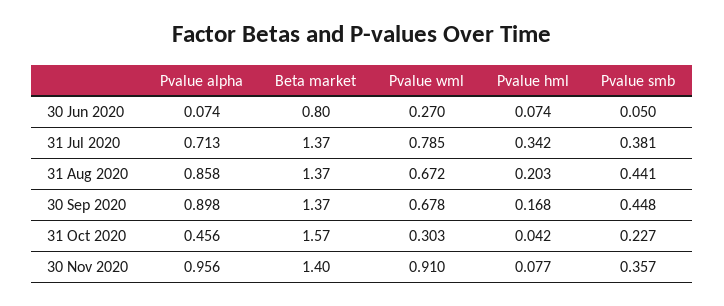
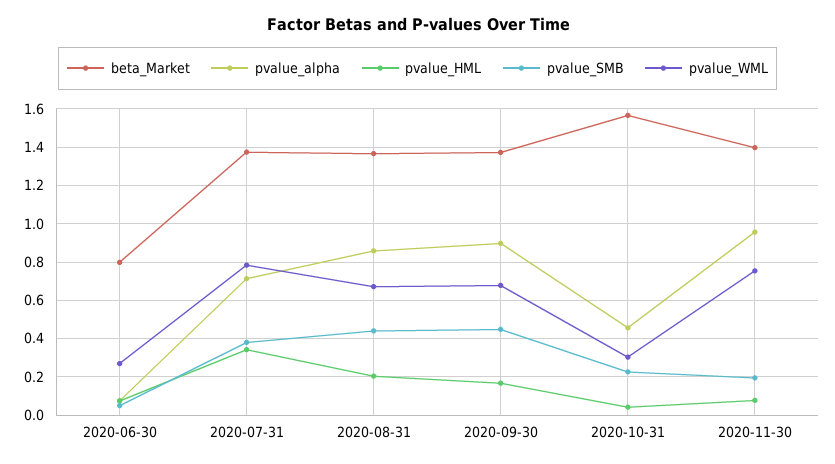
Pvalue wml, 30 Nov 2020: 0.91 -> 0.75
Pvalue smb, 30 Nov 2020: 0.357 -> 0.2

